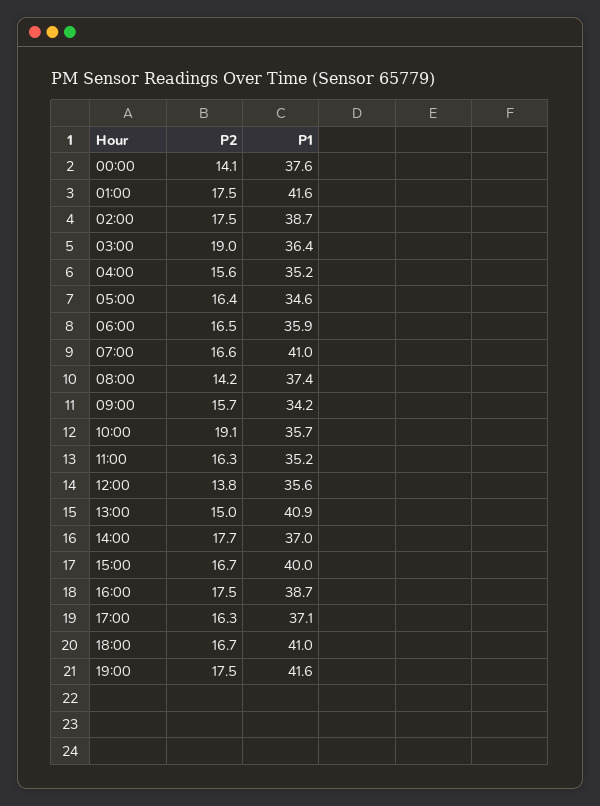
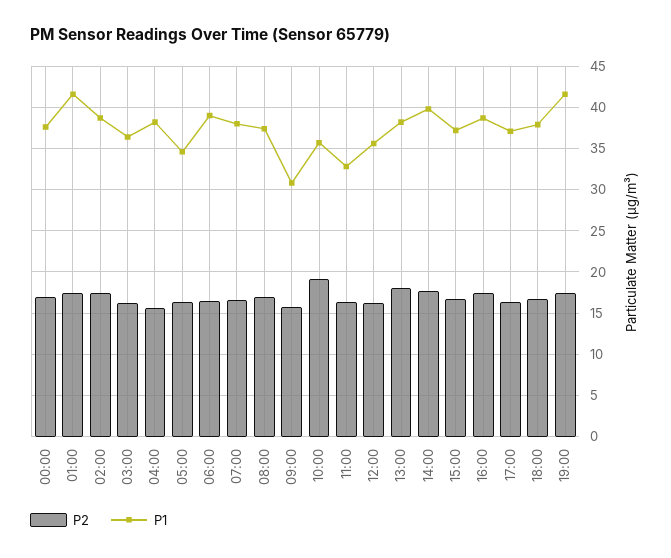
P2, 00:00: 14.1 -> 17
P2, 03:00: 19 -> 16
P1, 04:00: 35.2 -> 38
P1, 06:00: 35.9 -> 39
P1, 07:00: 41 -> 38
P2, 08:00: 14.2 -> 17
P1, 09:00: 34.2 -> 31
P1, 11:00: 35.2 -> 33
P2, 12:00: 13.8 -> 16
P2, 13:00: 15 -> 18
P1, 13:00: 40.9 -> 38
P1, 14:00: 37 -> 40
P1, 15:00: 40 -> 37
P1, 18:00: 41 -> 38

